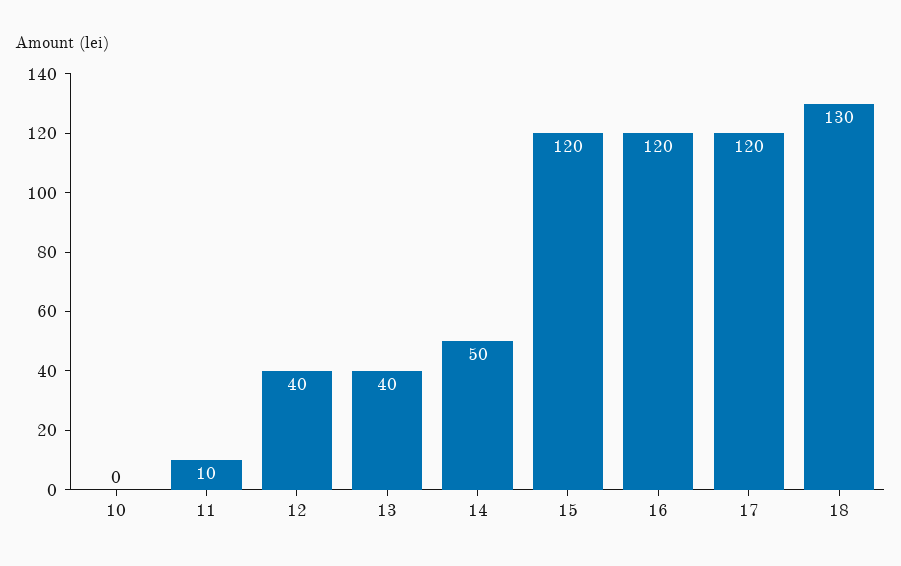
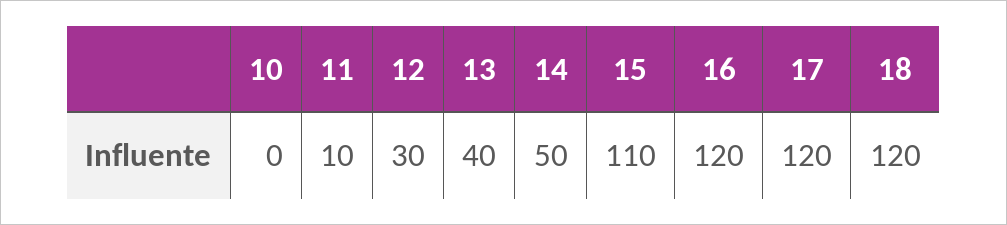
12: 40 -> 30
15: 120 -> 110
18: 130 -> 120

